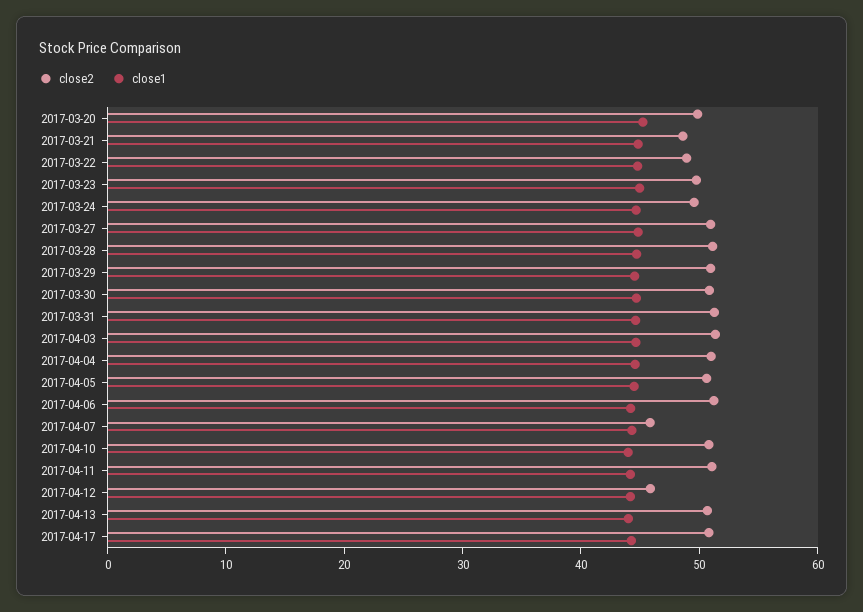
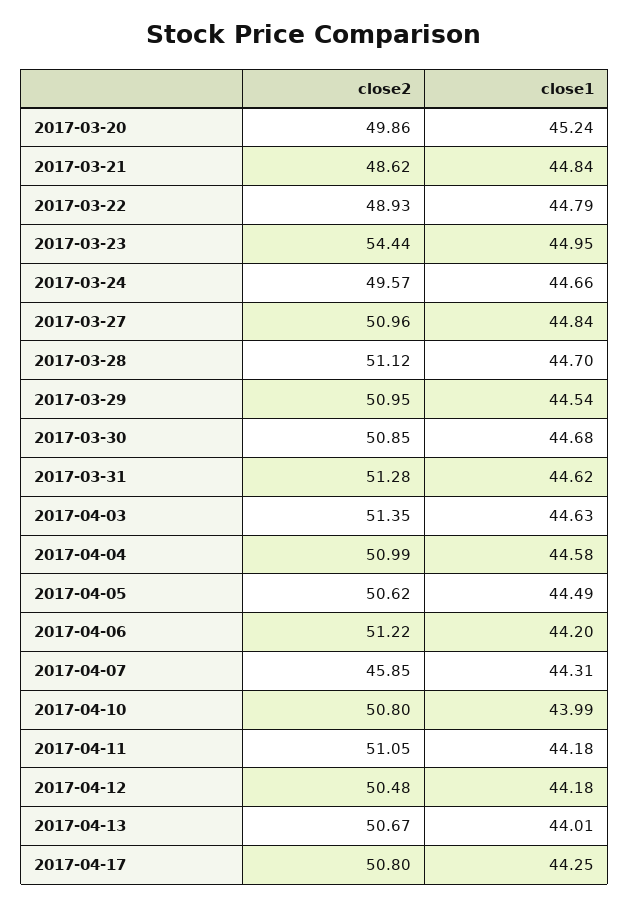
close2, 2017-03-23: 50 -> 54.44
close2, 2017-04-12: 46 -> 50.48

